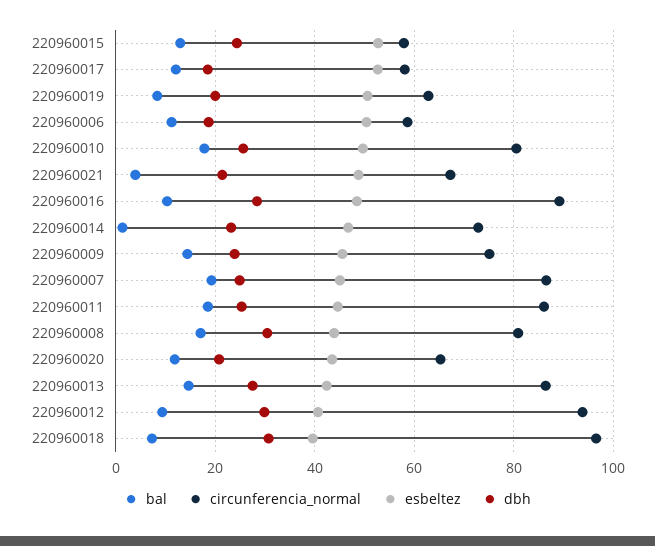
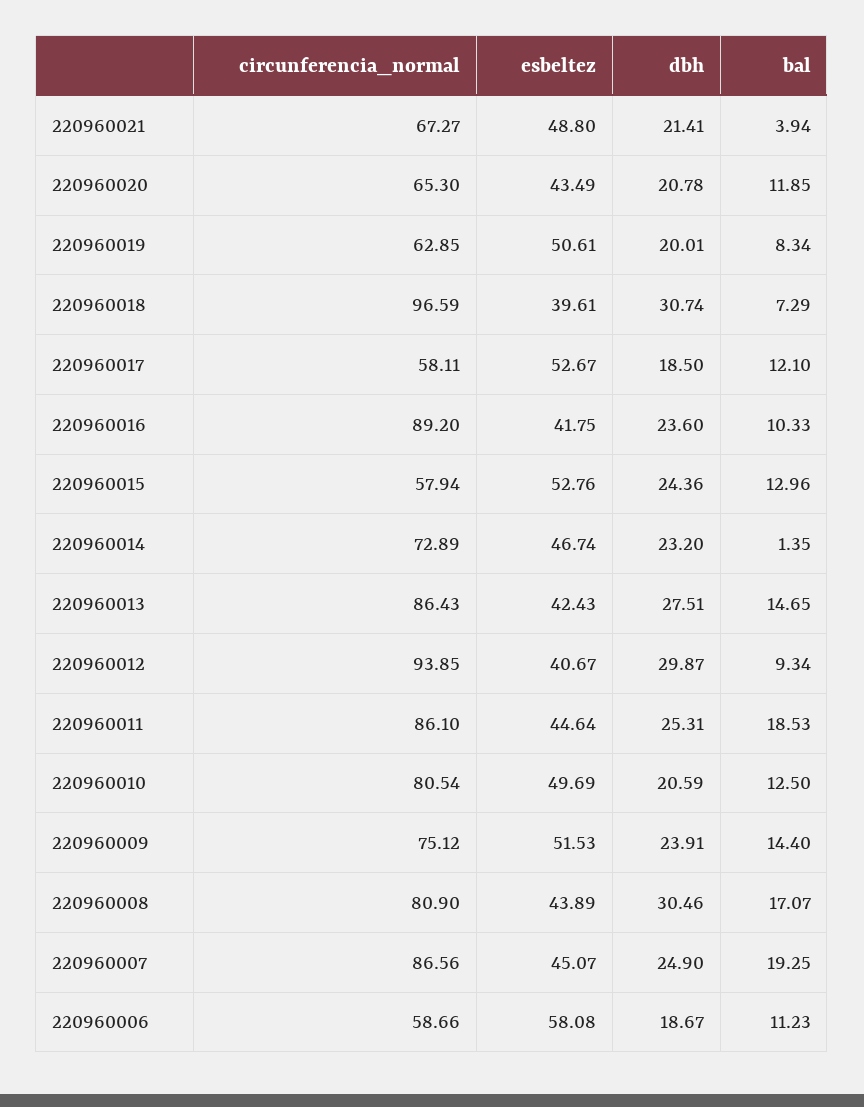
esbeltez, 220960006: 50 -> 58.08
bal, 220960010: 18 -> 12.5
dbh, 220960010: 26 -> 20.59
esbeltez, 220960016: 48 -> 41.75
dbh, 220960016: 28 -> 23.6
esbeltez, 220960009: 46 -> 51.53

